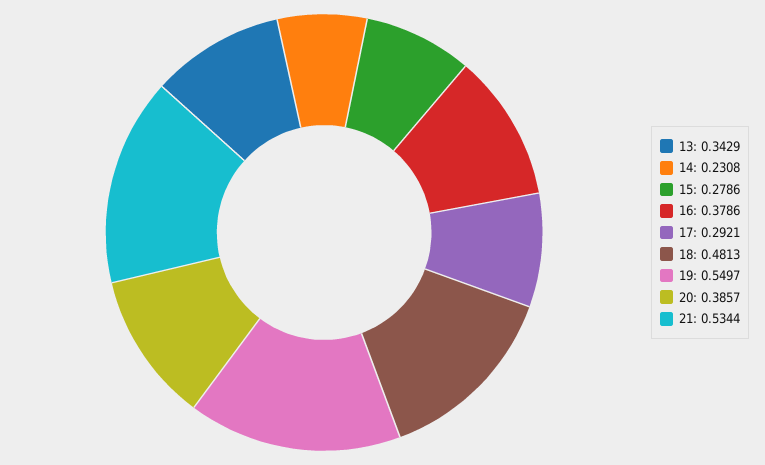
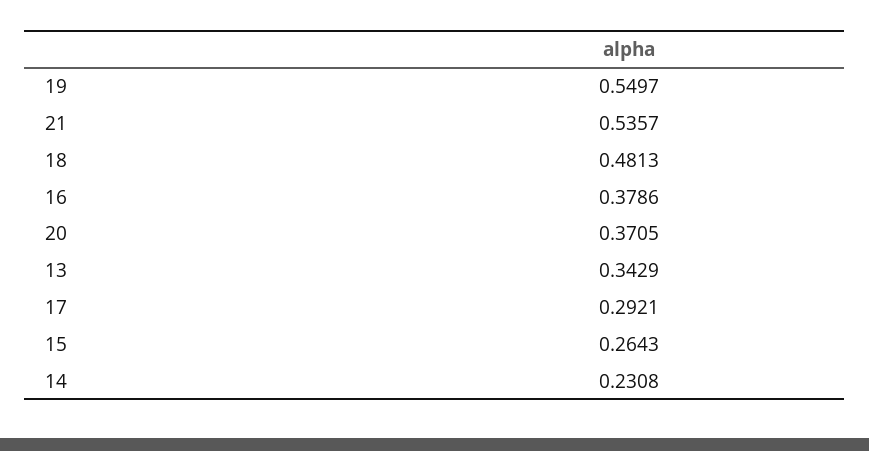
15: 0.2786 -> 0.2643
20: 0.3857 -> 0.3705
21: 0.5344 -> 0.5357

